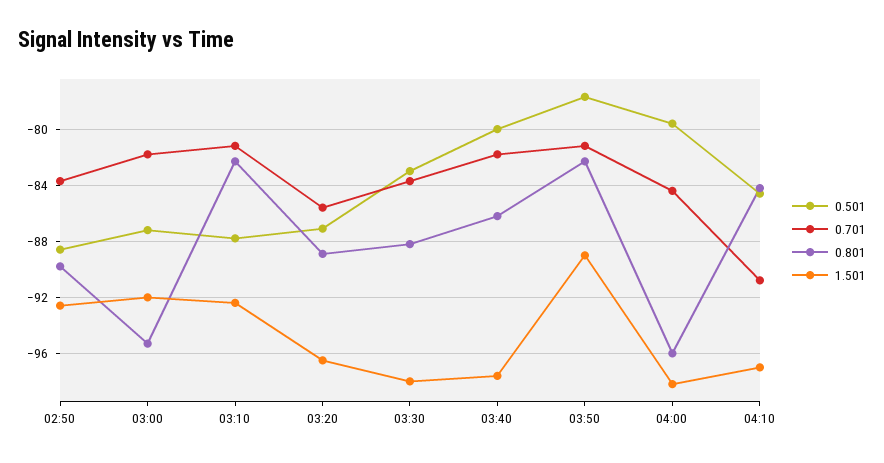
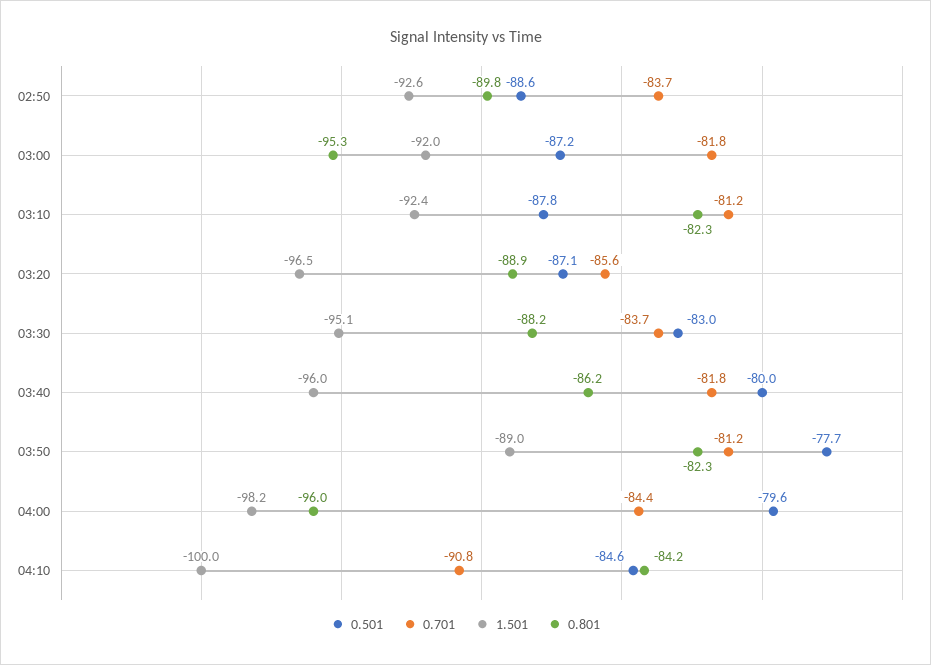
1.501, 03:30: -98 -> -95.1
1.501, 03:40: -97.5 -> -96
1.501, 04:10: -97 -> -100

